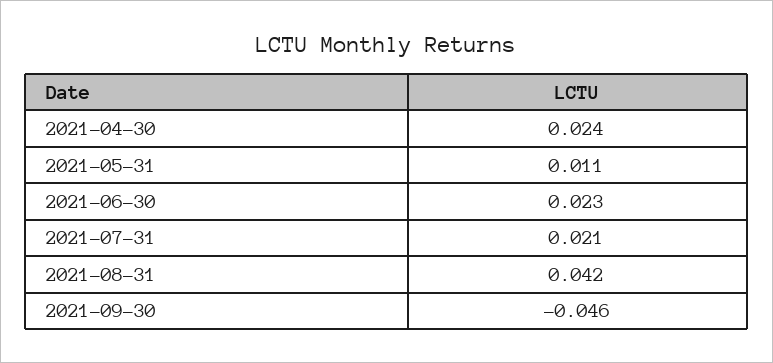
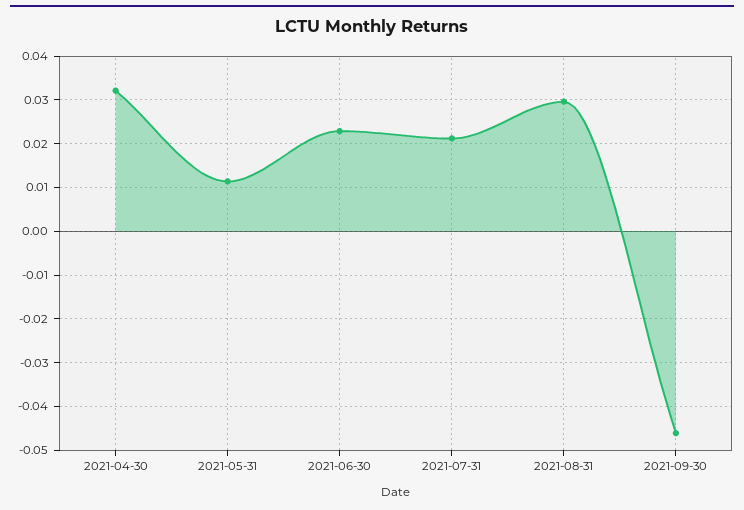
2021-04-30: 0.024 -> 0.032
2021-08-31: 0.042 -> 0.03

